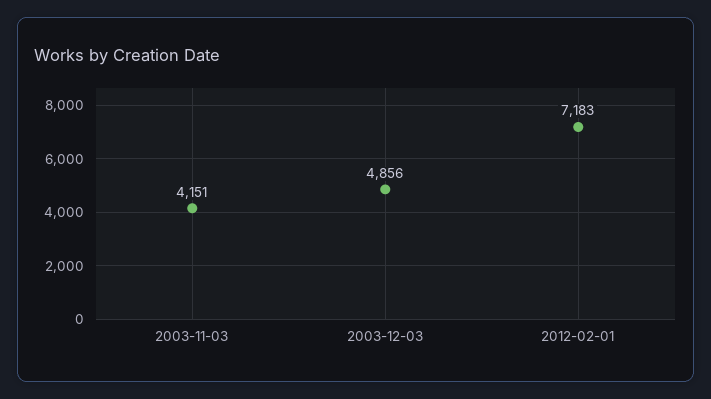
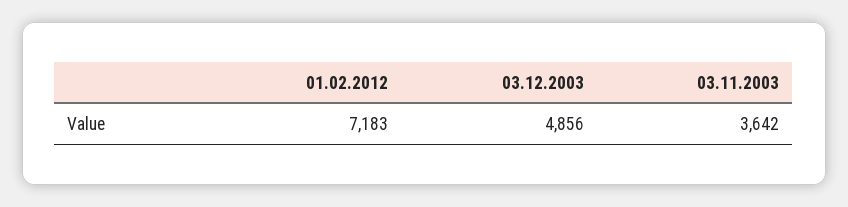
2003-11-03: 4151 -> 3642

